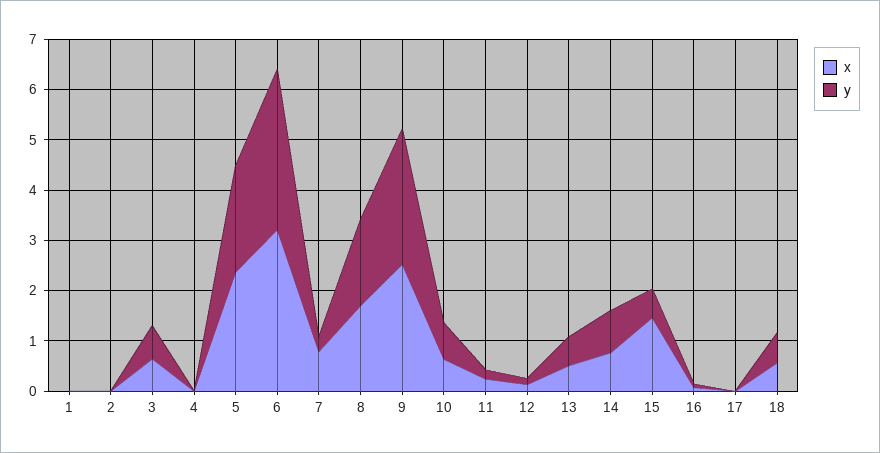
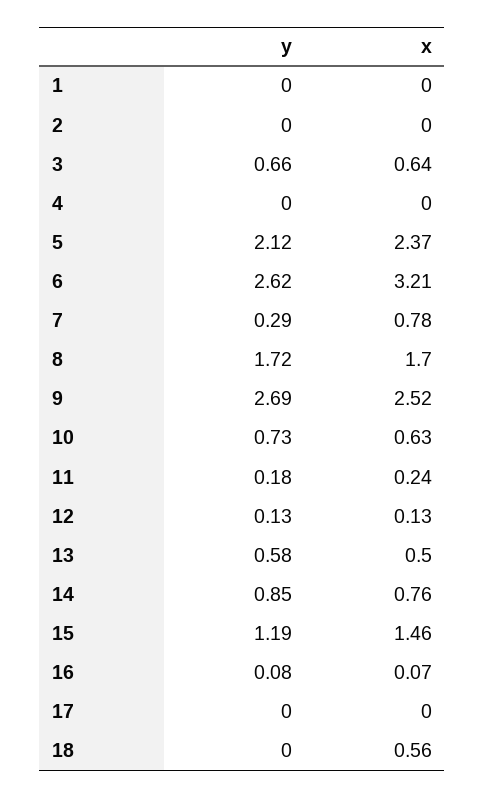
y, 6: 3.2 -> 2.62
y, 15: 0.6 -> 1.19
y, 18: 0.6 -> 0

